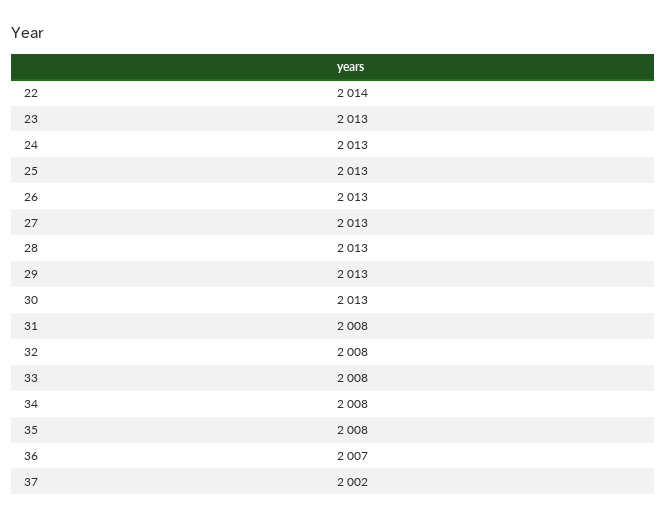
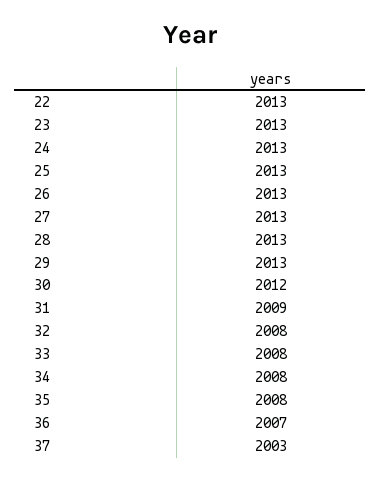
22: 2014 -> 2013
30: 2013 -> 2012
31: 2008 -> 2009
37: 2002 -> 2003

